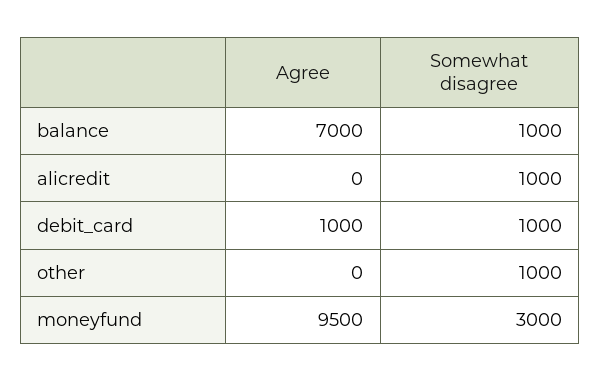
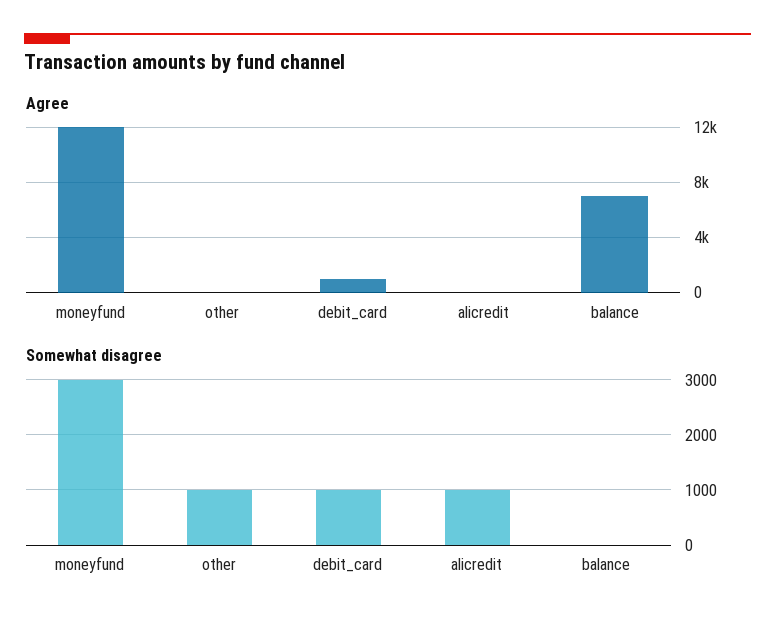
Somewhat disagree, balance: 1000 -> 0
Agree, moneyfund: 9500 -> 12000

